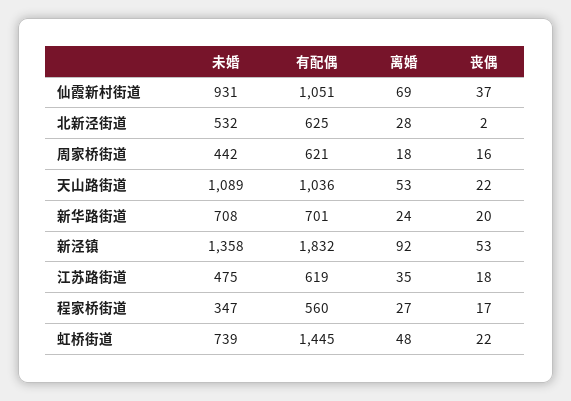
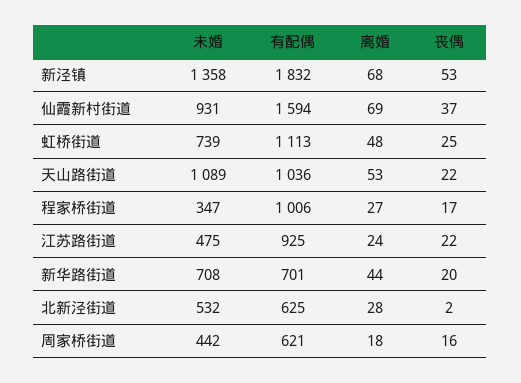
有配偶, 仙霞新村街道: 1051 -> 1594
离婚, 新华路街道: 24 -> 44
离婚, 新泾镇: 92 -> 68
有配偶, 江苏路街道: 619 -> 925
离婚, 江苏路街道: 35 -> 24
丧偶, 江苏路街道: 18 -> 22
有配偶, 程家桥街道: 560 -> 1006
有配偶, 虹桥街道: 1445 -> 1113
丧偶, 虹桥街道: 22 -> 25

